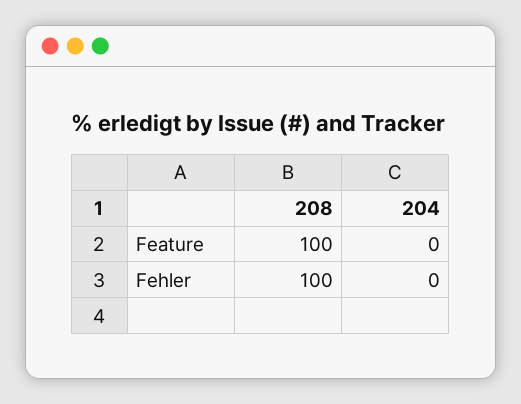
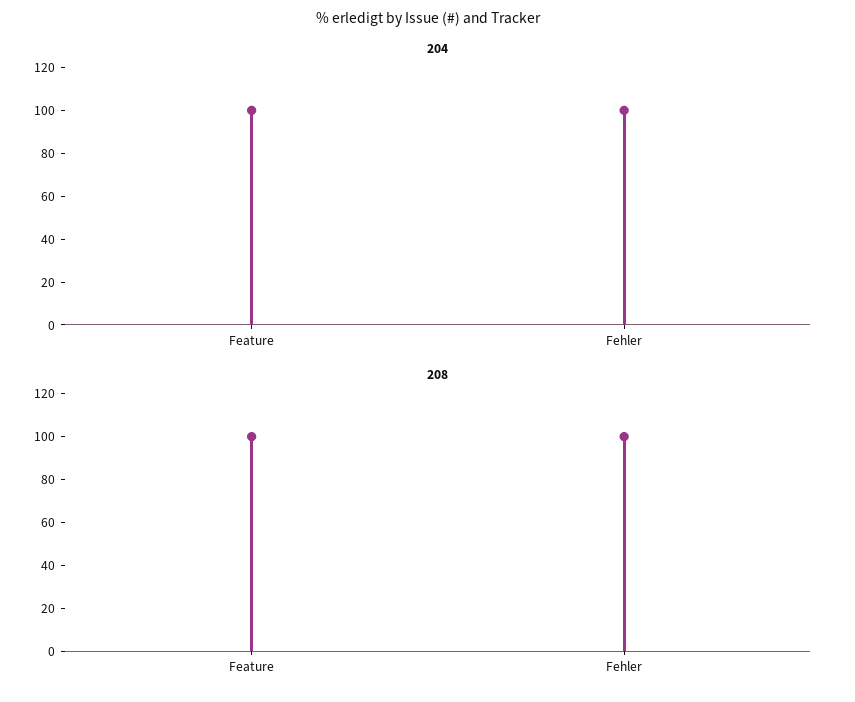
204, Feature: 0 -> 100
204, Fehler: 0 -> 100

